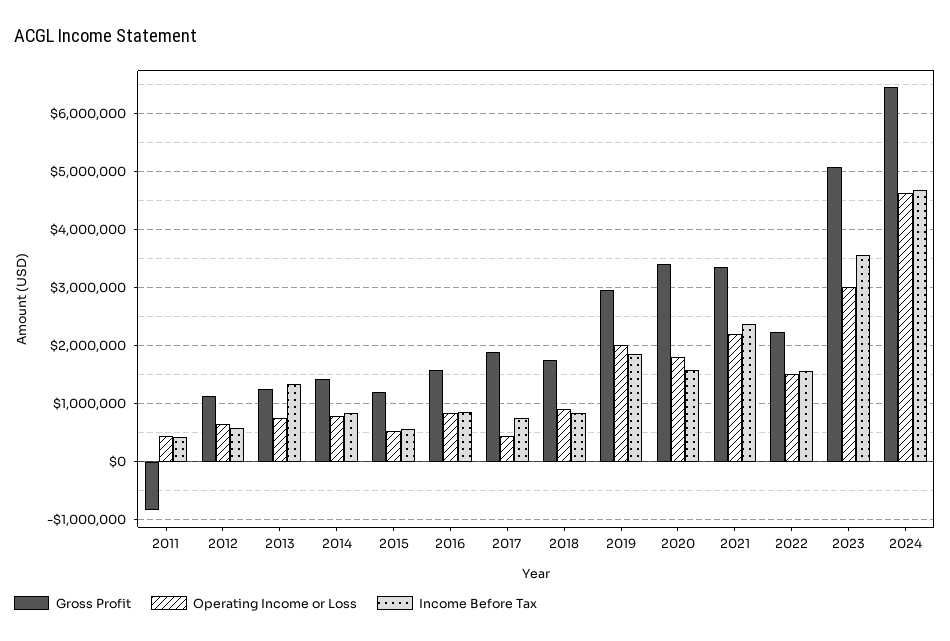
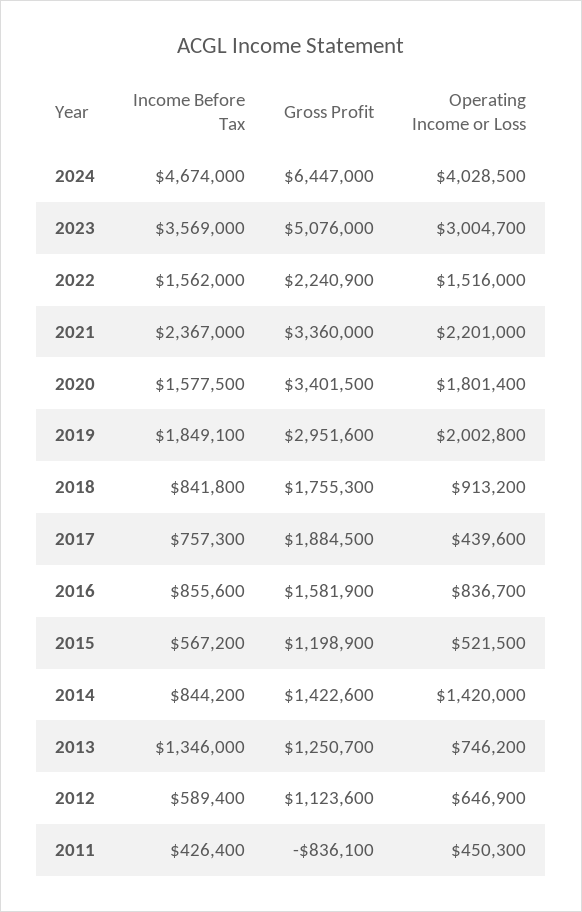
Operating Income or Loss, 2014: 800000 -> 1420000
Operating Income or Loss, 2024: 4600000 -> 4028500

